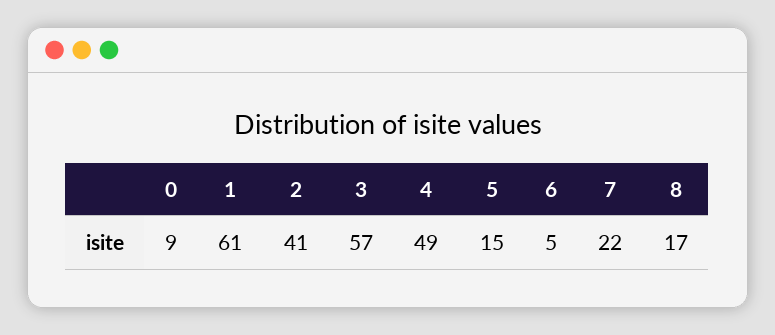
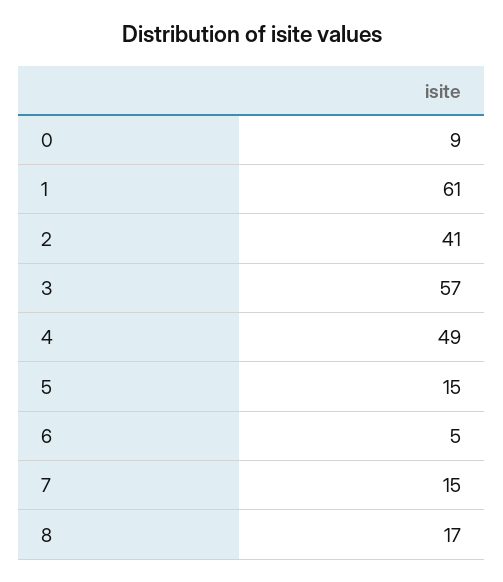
7: 22 -> 15

